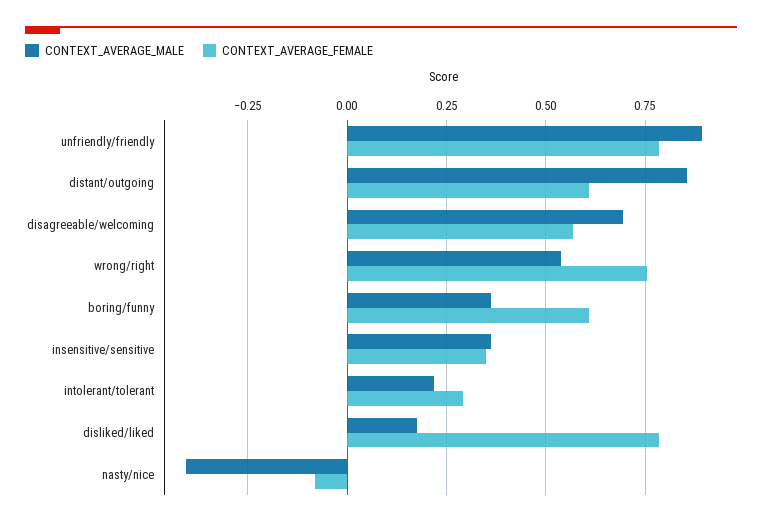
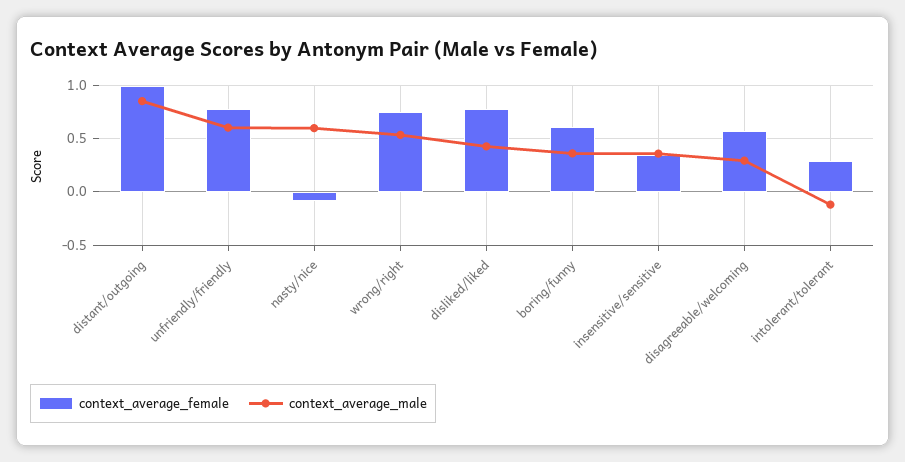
CONTEXT_AVERAGE_MALE, unfriendly/friendly: 0.9 -> 0.6
CONTEXT_AVERAGE_FEMALE, distant/outgoing: 0.6 -> 1
CONTEXT_AVERAGE_MALE, disagreeable/welcoming: 0.7 -> 0.3
CONTEXT_AVERAGE_MALE, intolerant/tolerant: 0.225 -> -0.1
CONTEXT_AVERAGE_MALE, disliked/liked: 0.175 -> 0.4
CONTEXT_AVERAGE_MALE, nasty/nice: -0.4 -> 0.6

